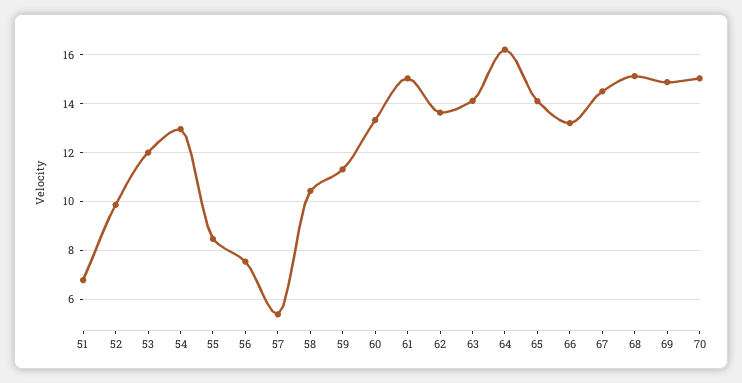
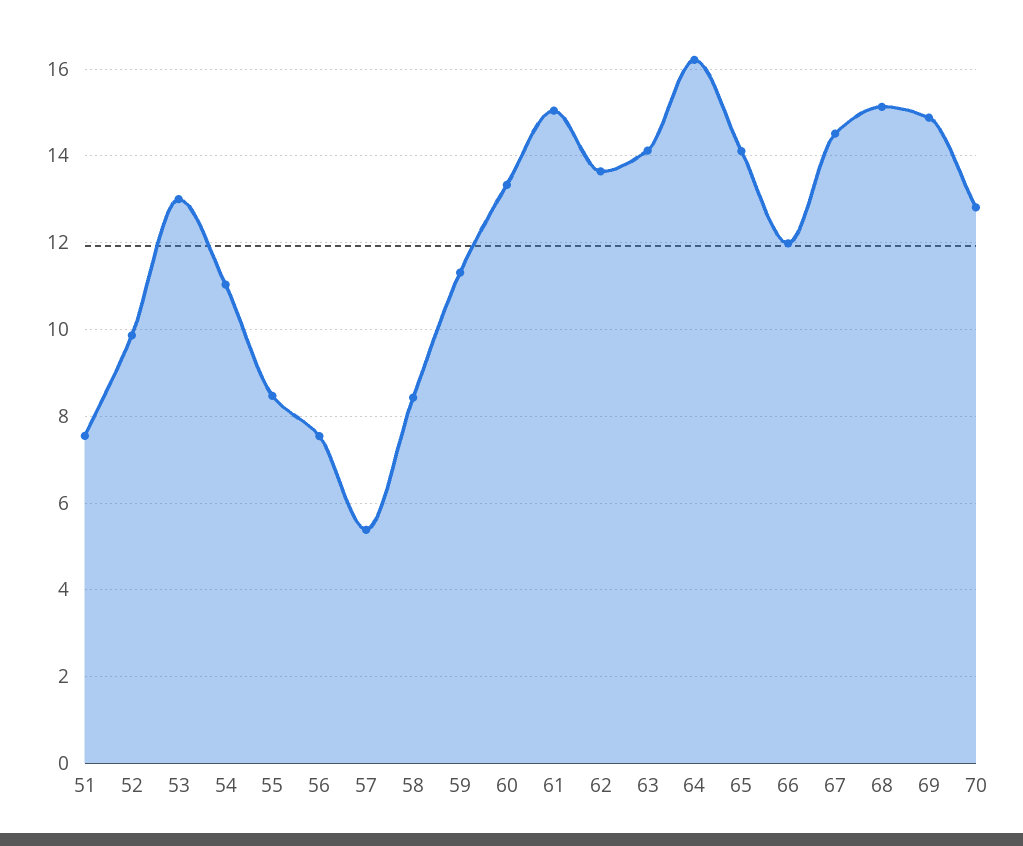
51: 6.75 -> 7.6
53: 12 -> 13
54: 13 -> 11
58: 10.5 -> 8.4
66: 13.25 -> 12
70: 15 -> 12.8

